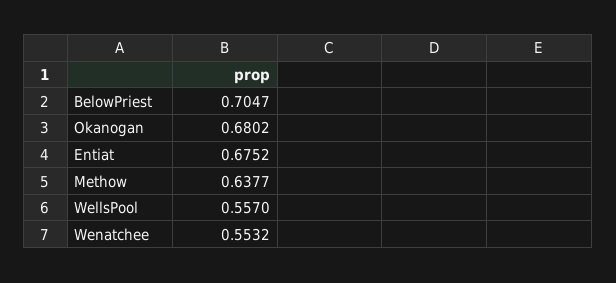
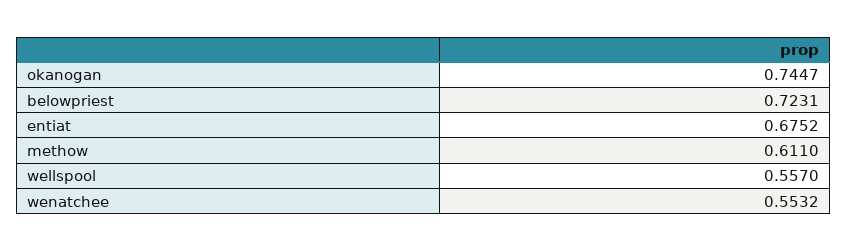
BelowPriest: 0.7047 -> 0.7231
Okanogan: 0.6802 -> 0.7447
Methow: 0.6377 -> 0.611

